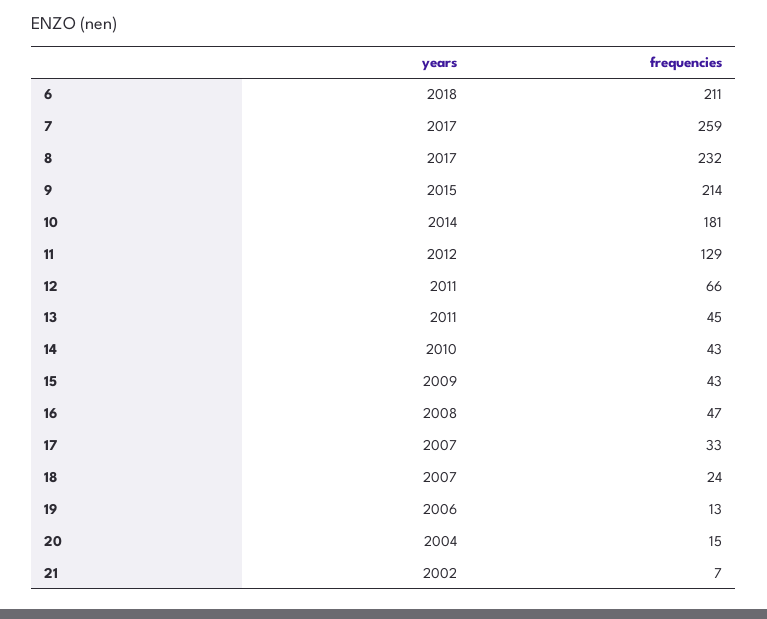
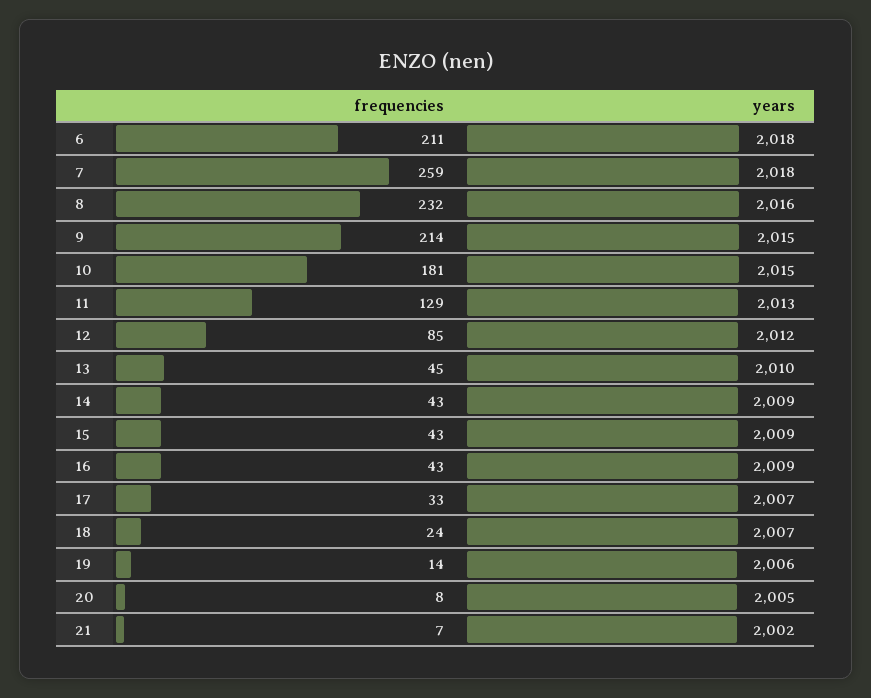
years, 7: 2017 -> 2018
years, 8: 2017 -> 2016
years, 10: 2014 -> 2015
years, 11: 2012 -> 2013
years, 12: 2011 -> 2012
frequencies, 12: 66 -> 85
years, 13: 2011 -> 2010
years, 14: 2010 -> 2009
years, 16: 2008 -> 2009
frequencies, 16: 47 -> 43
frequencies, 19: 13 -> 14
years, 20: 2004 -> 2005
frequencies, 20: 15 -> 8

